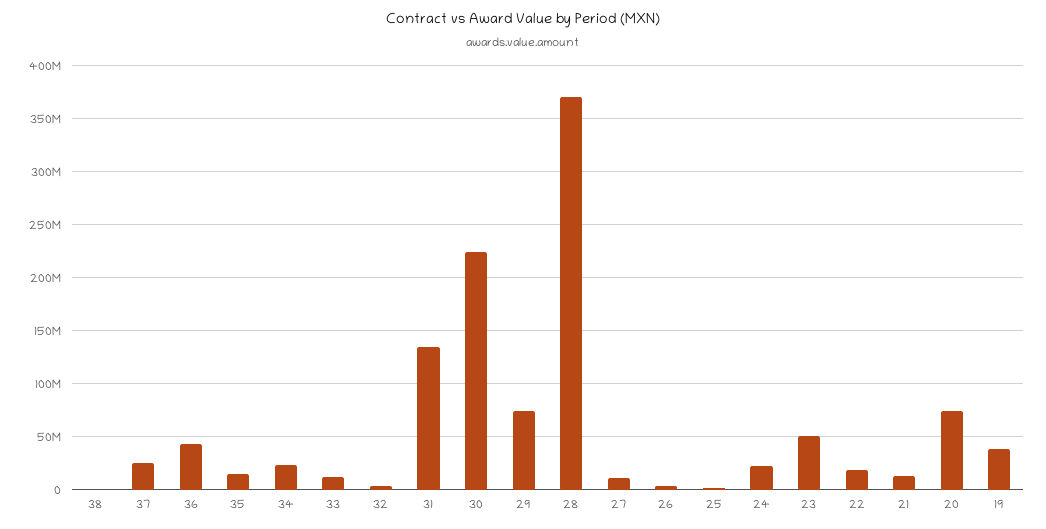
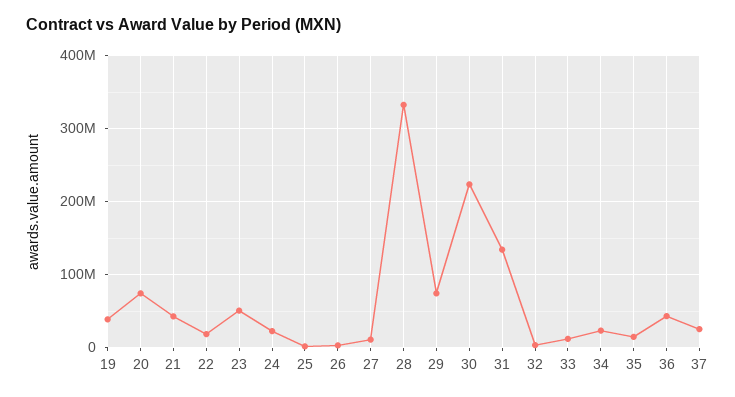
38: 0 -> none
28: 370000000 -> 330000000
21: 10000000 -> 40000000

